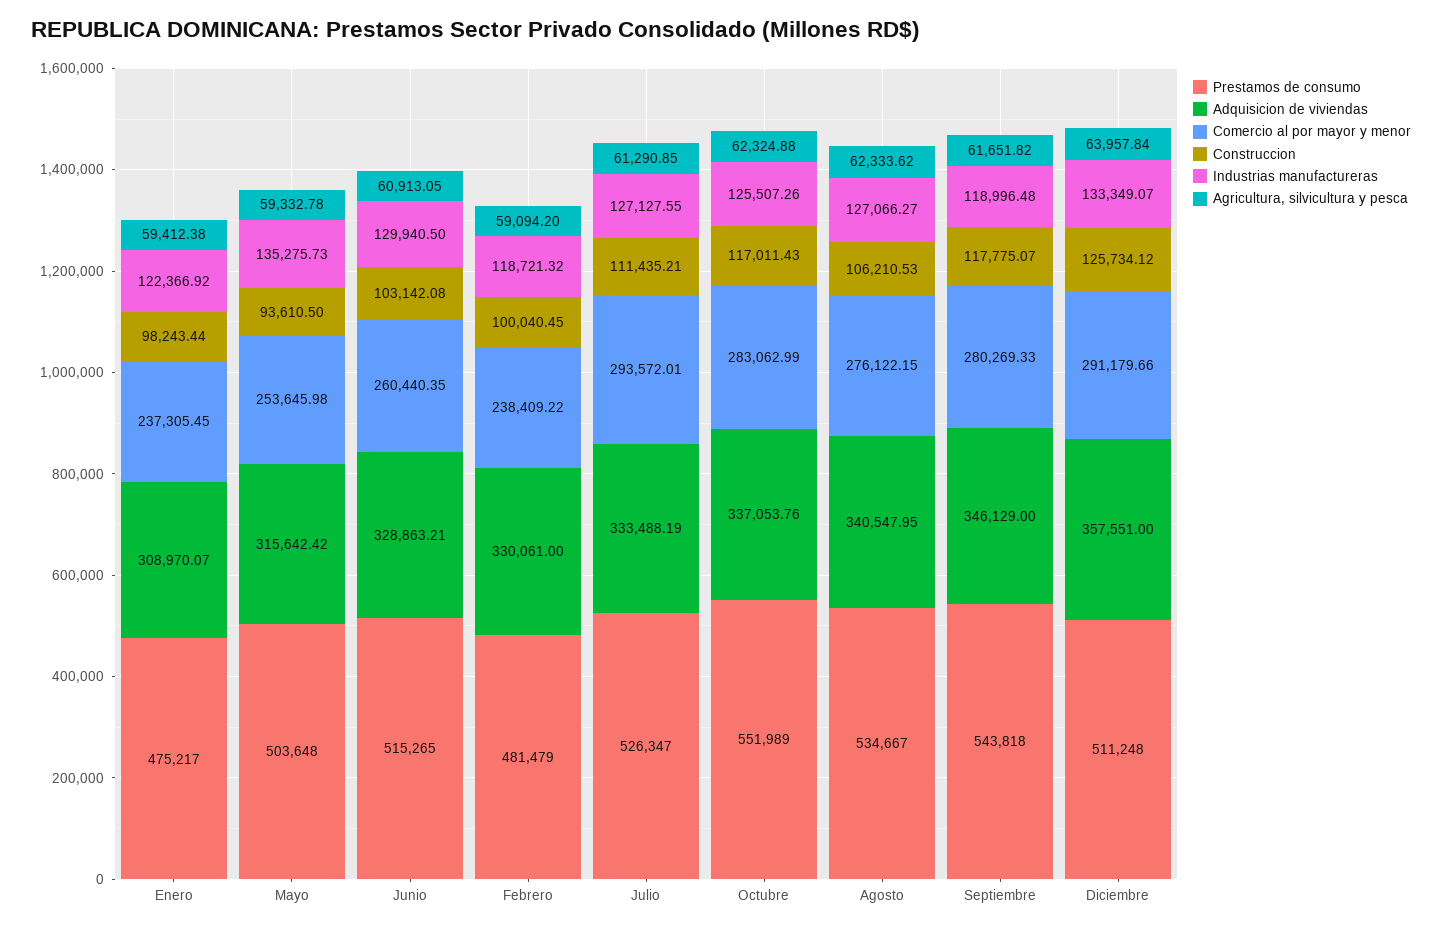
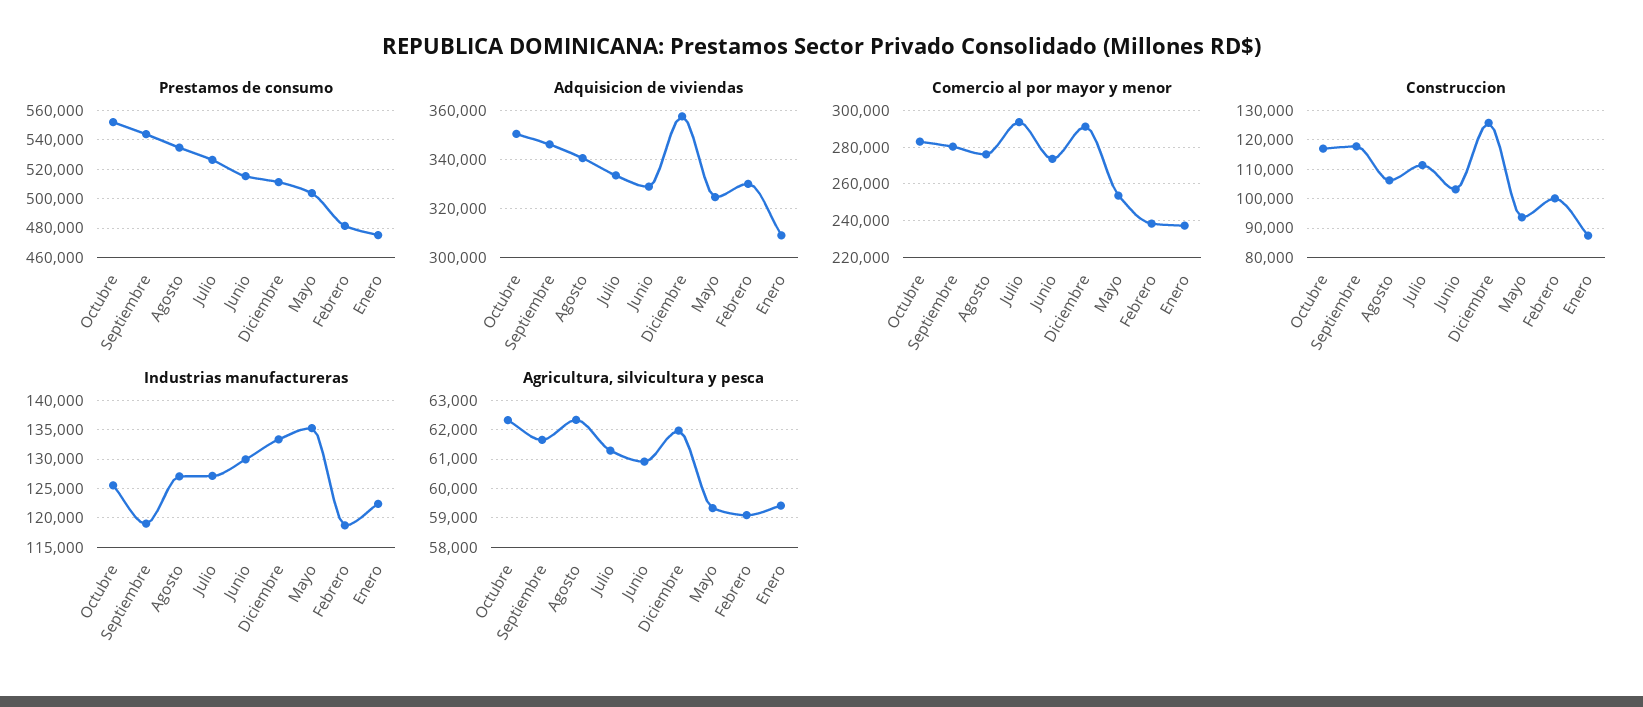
Construccion, Enero: 98243.44 -> 87500
Adquisicion de viviendas, Mayo: 315642.42 -> 325000
Comercio al por mayor y menor, Junio: 260440.35 -> 275000
Adquisicion de viviendas, Octubre: 337053.76 -> 350000
Agricultura, silvicultura y pesca, Diciembre: 63957.84 -> 62000

